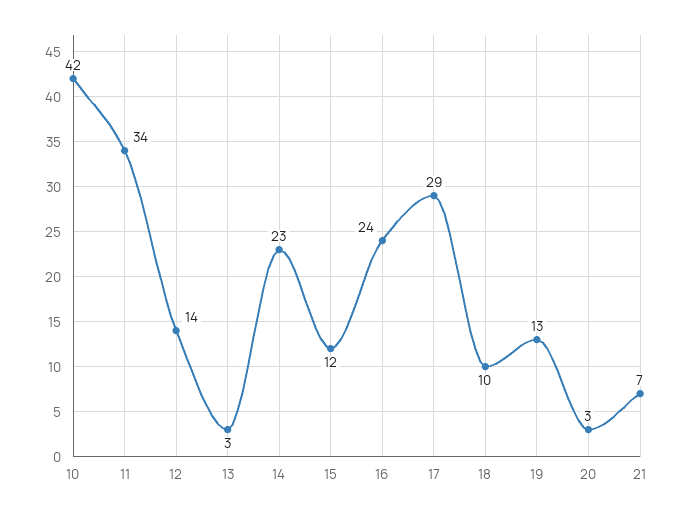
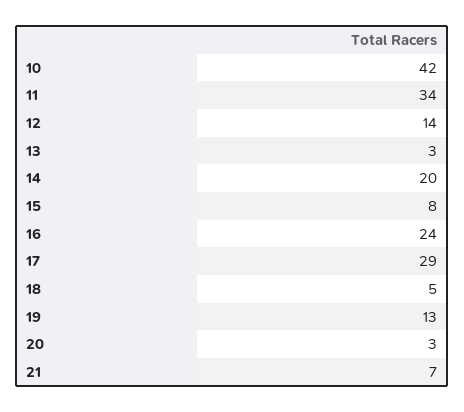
14: 23 -> 20
15: 12 -> 8
18: 10 -> 5

